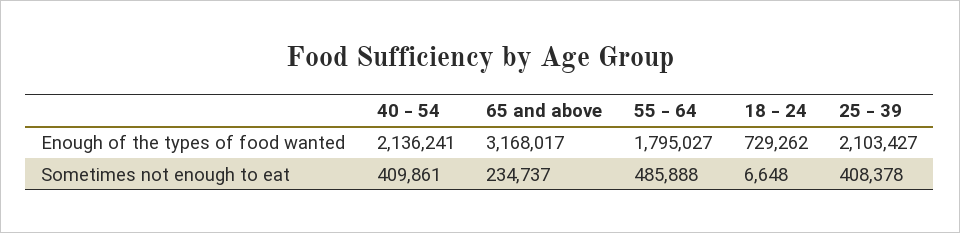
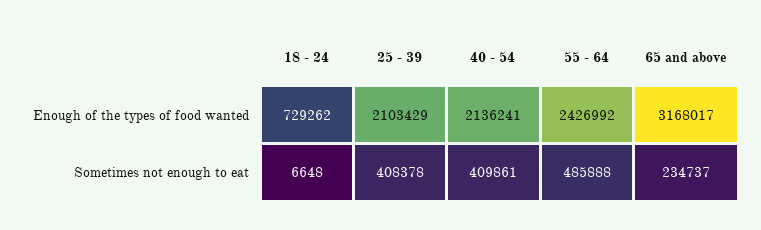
55 - 64, Enough of the types of food wanted: 1795027 -> 2426992
25 - 39, Enough of the types of food wanted: 2103427 -> 2103429

